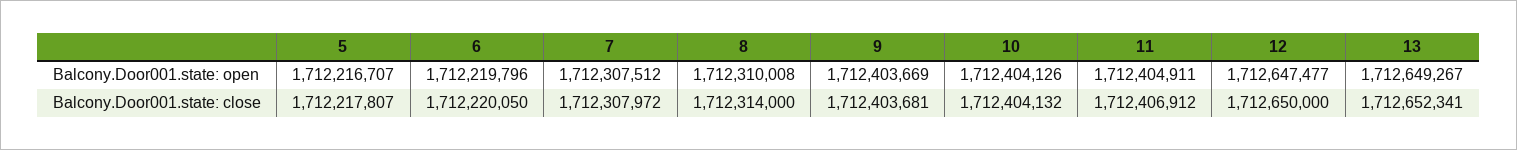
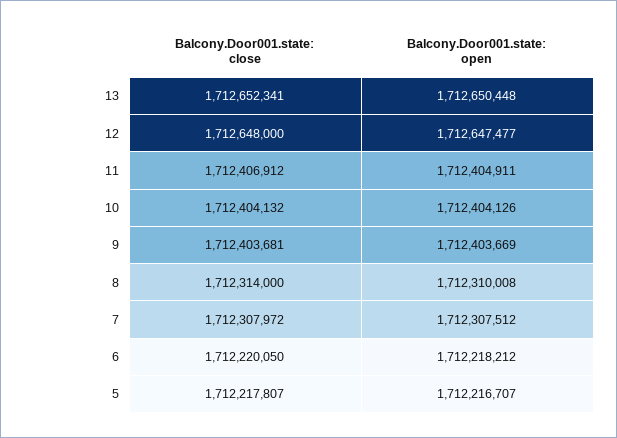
6, Balcony.Door001.state: open: 1712219796 -> 1712218212
13, Balcony.Door001.state: open: 1712649267 -> 1712650448
12, Balcony.Door001.state: close: 1712650000 -> 1712648000

